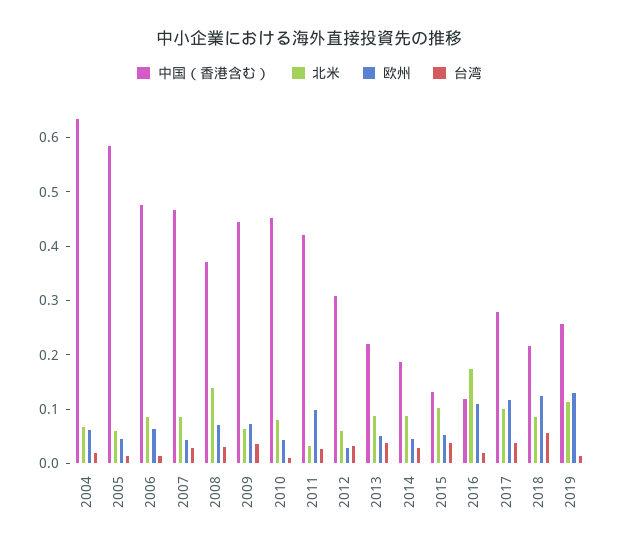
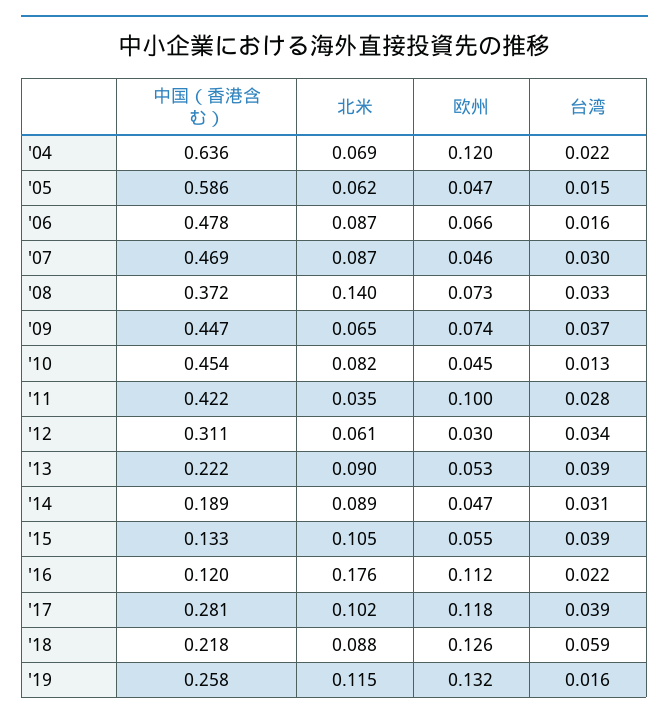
欧州, 2004: 0.06 -> 0.12

